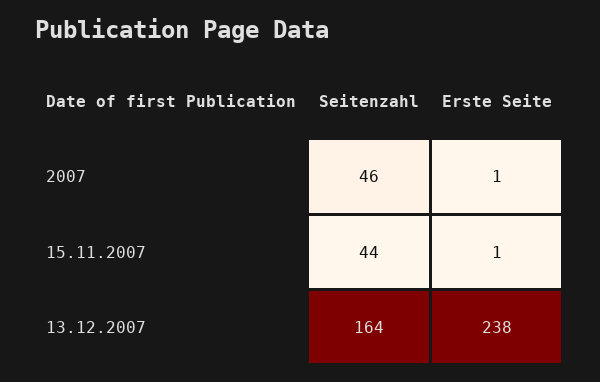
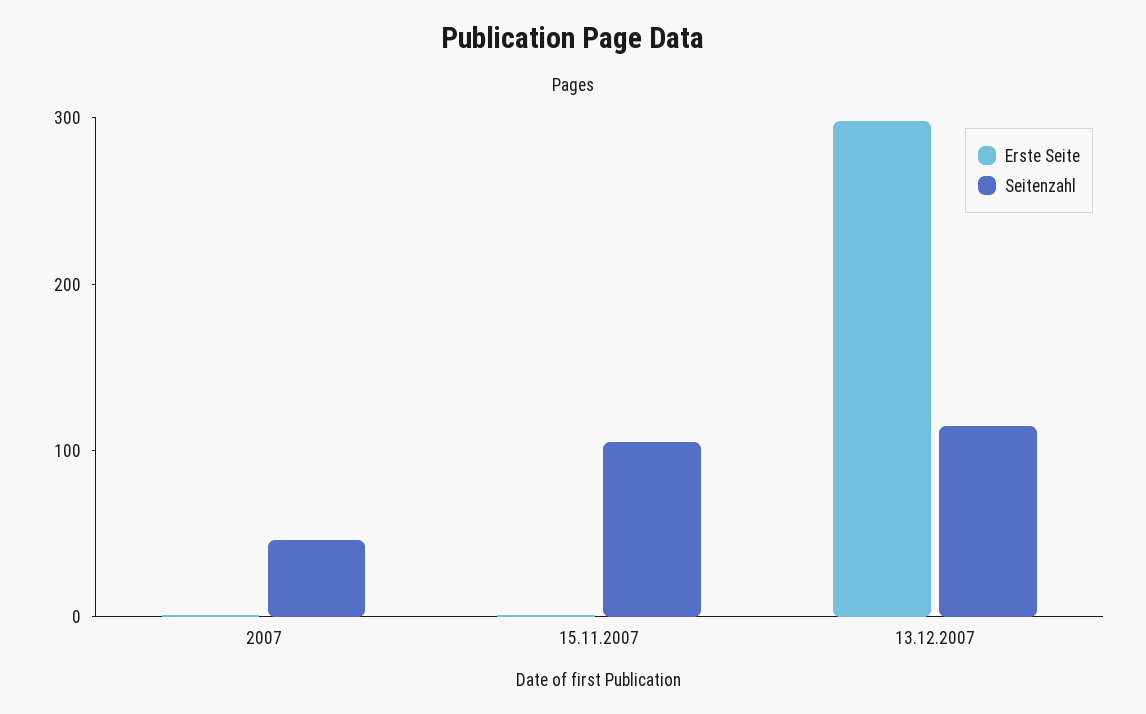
Seitenzahl, 15.11.2007: 44 -> 100
Seitenzahl, 13.12.2007: 164 -> 120
Erste Seite, 13.12.2007: 238 -> 300

